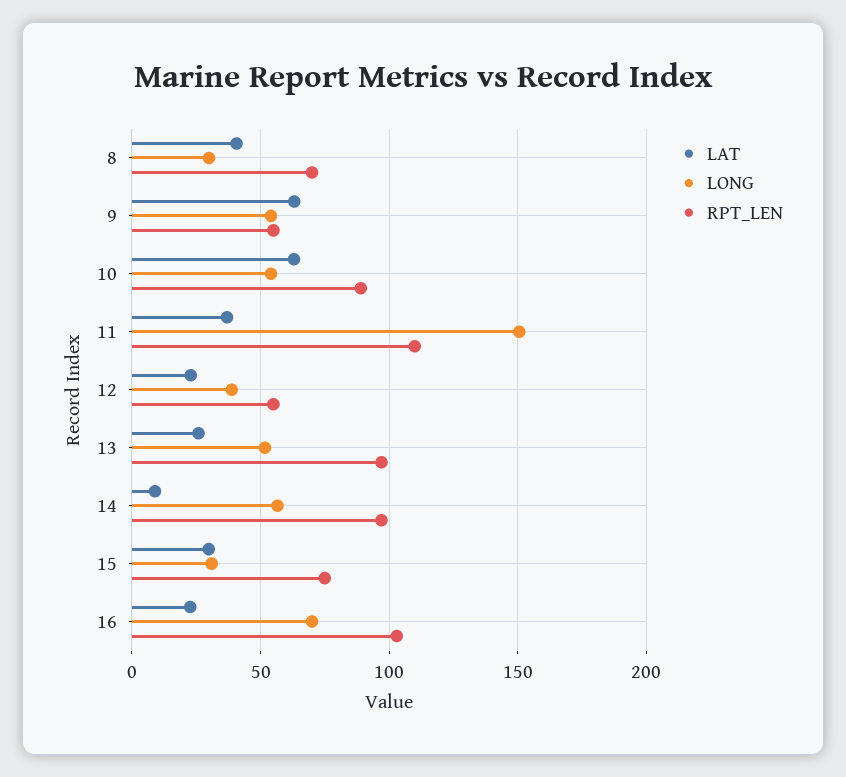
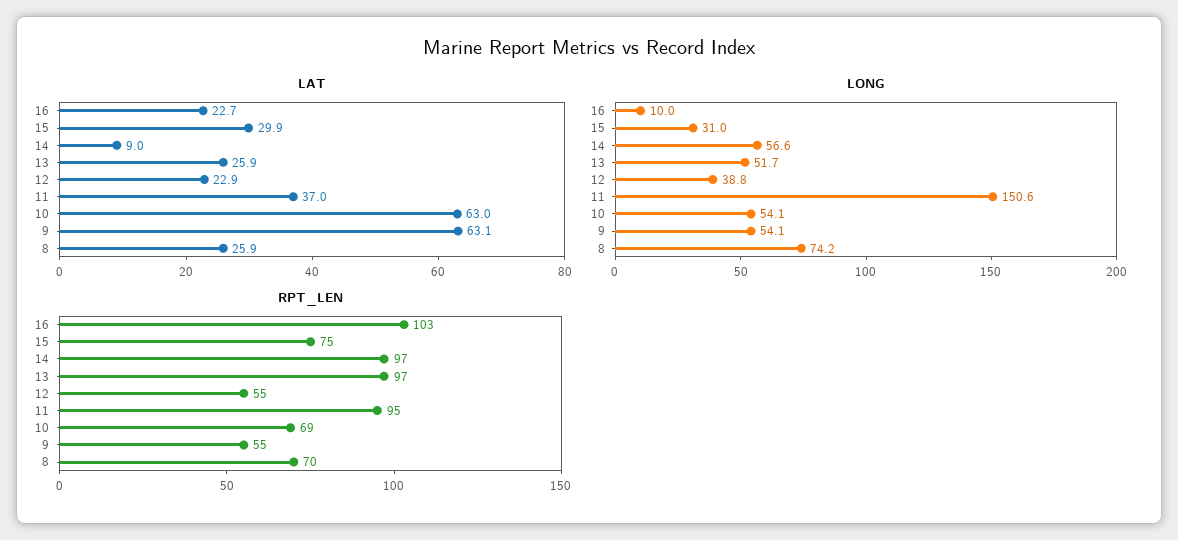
LAT, 8: 40 -> 25.9
LONG, 8: 30 -> 74.2
RPT_LEN, 10: 90 -> 69
RPT_LEN, 11: 110 -> 95
LONG, 16: 70 -> 10

